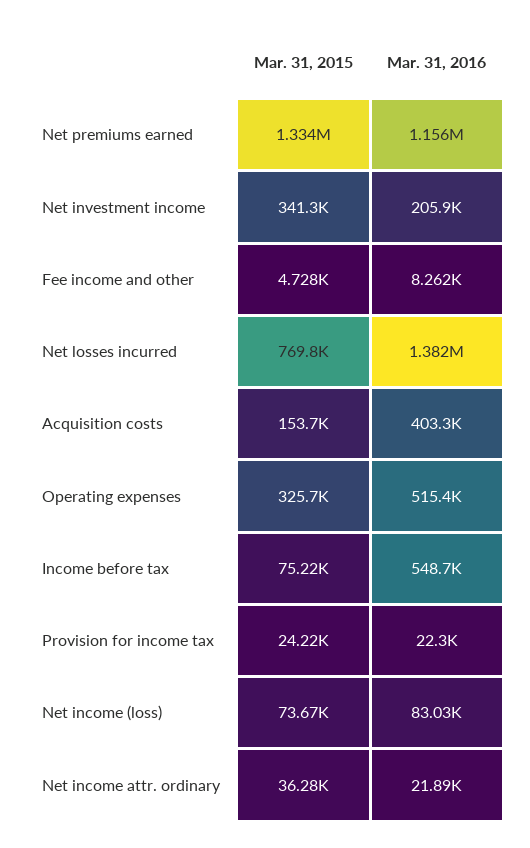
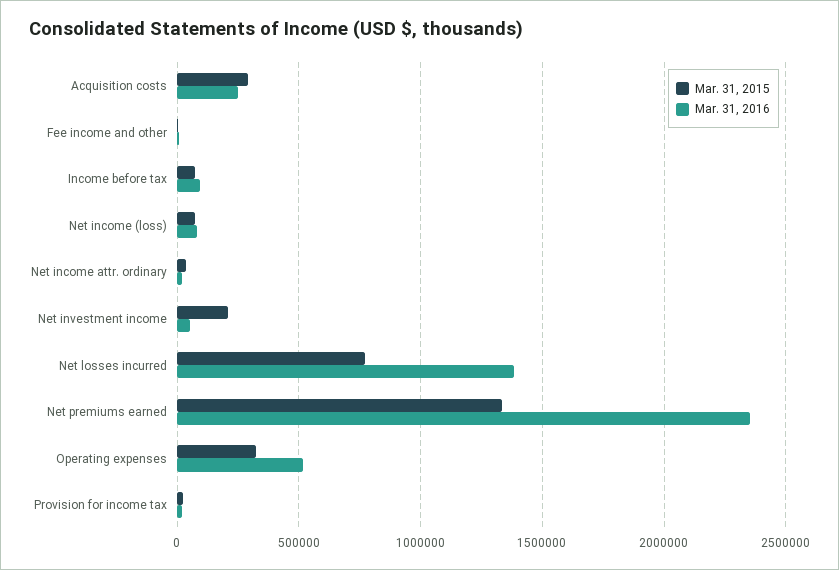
Mar. 31, 2016, Net premiums earned: 1156000 -> 2350000
Mar. 31, 2015, Net investment income: 341300 -> 200000
Mar. 31, 2016, Net investment income: 205900 -> 50000
Mar. 31, 2015, Acquisition costs: 153700 -> 300000
Mar. 31, 2016, Acquisition costs: 403300 -> 250000
Mar. 31, 2016, Income before tax: 548700 -> 100000

